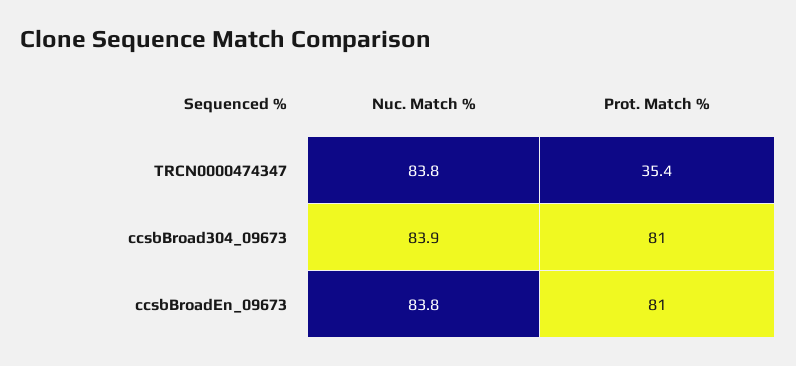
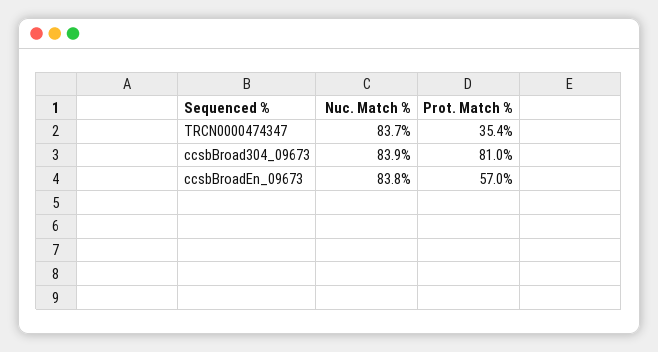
Nuc. Match %, TRCN0000474347: 83.8 -> 83.7
Prot. Match %, ccsbBroadEn_09673: 81 -> 57

